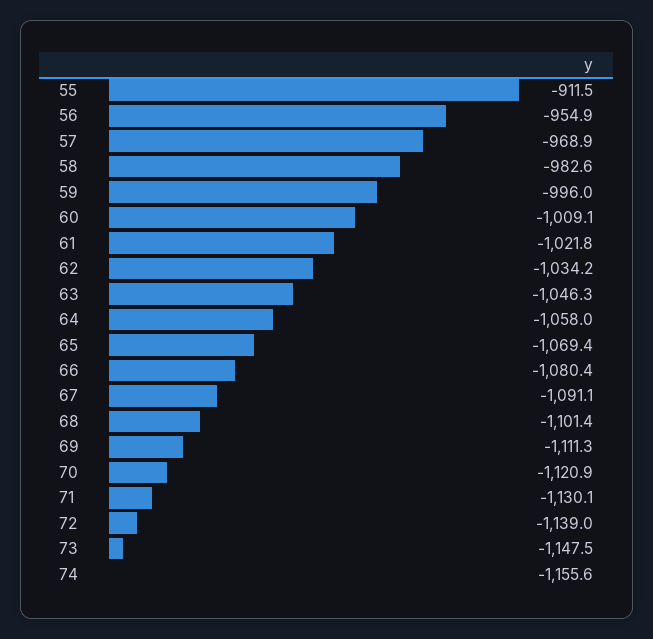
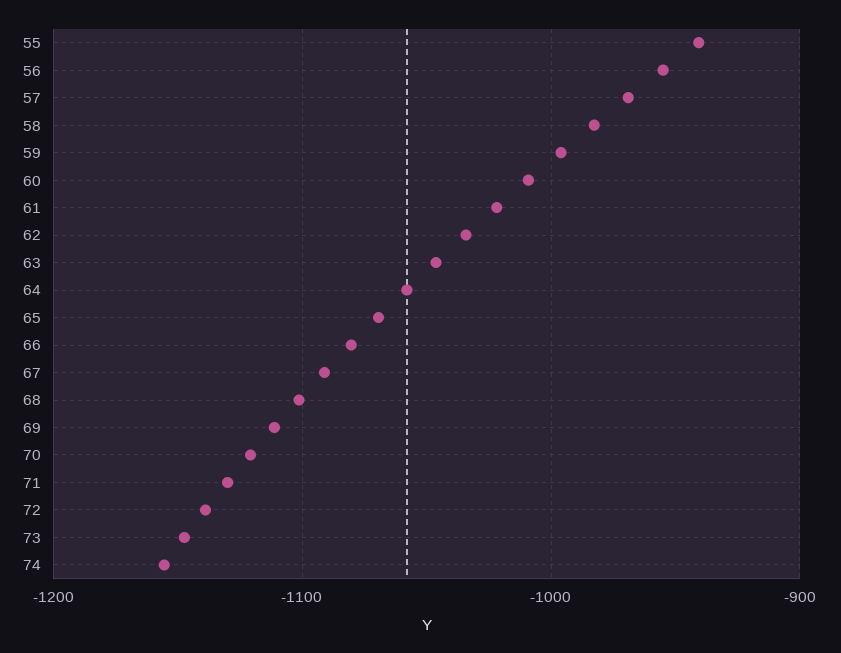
55: -911.5 -> -940

